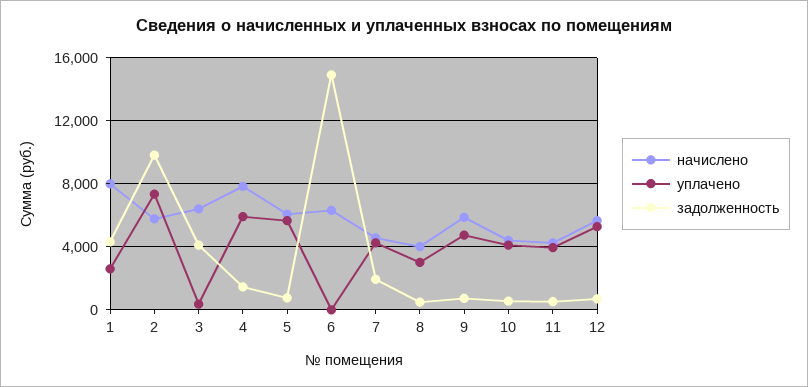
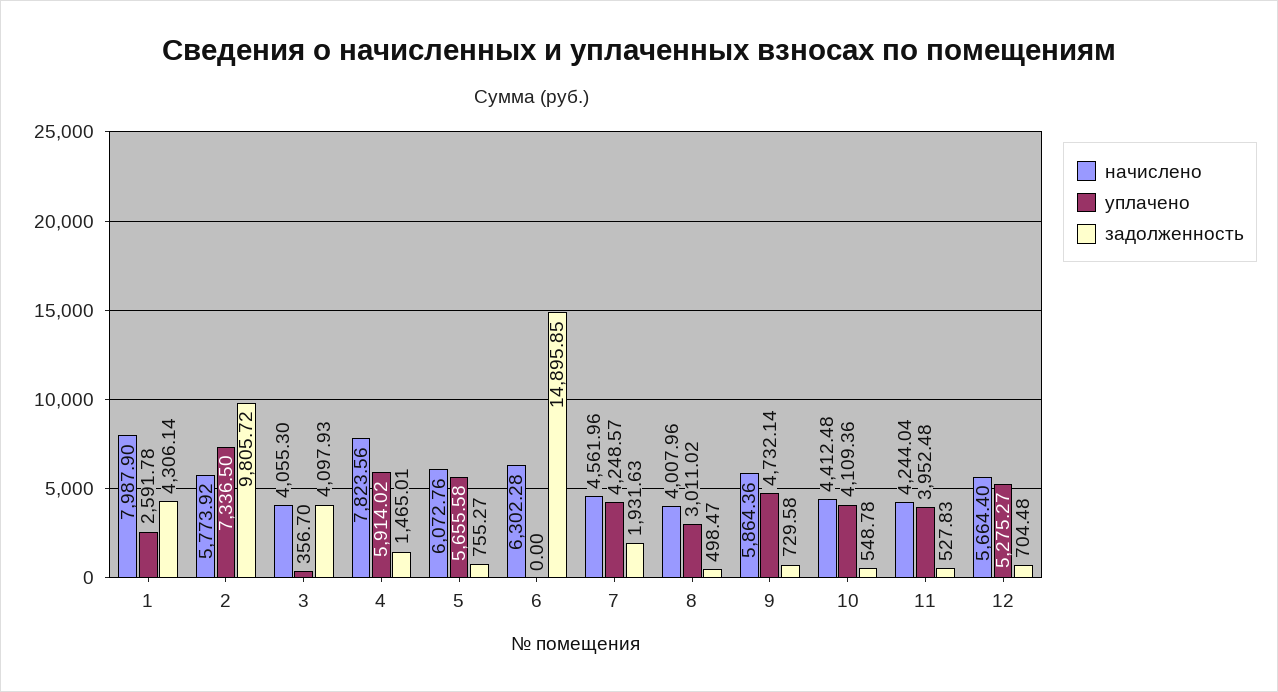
начислено, 3: 6500 -> 4055.3

